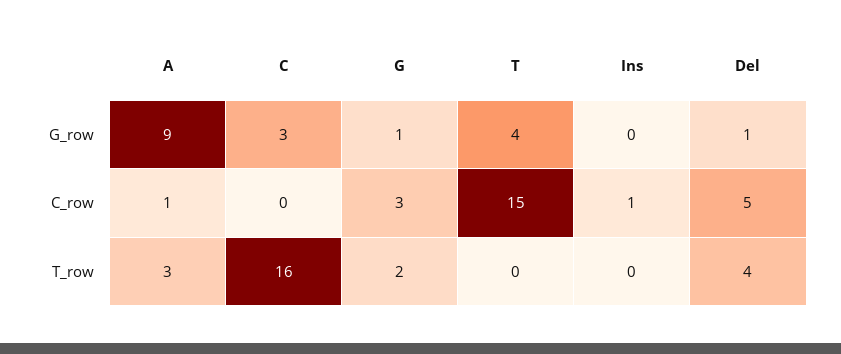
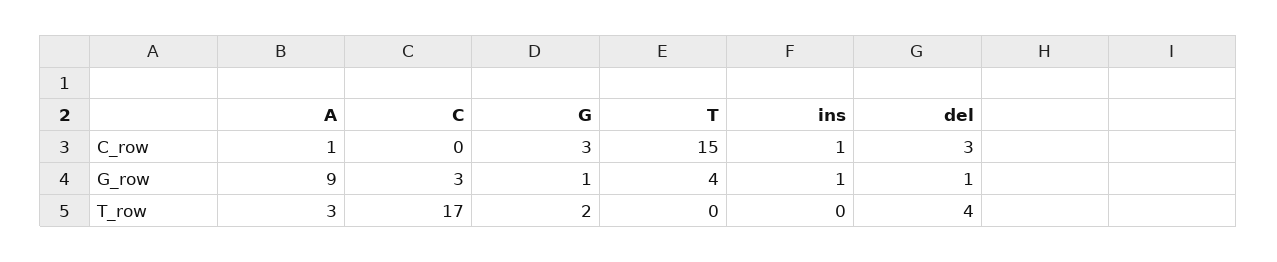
Ins, G_row: 0 -> 1
Del, C_row: 5 -> 3
C, T_row: 16 -> 17

